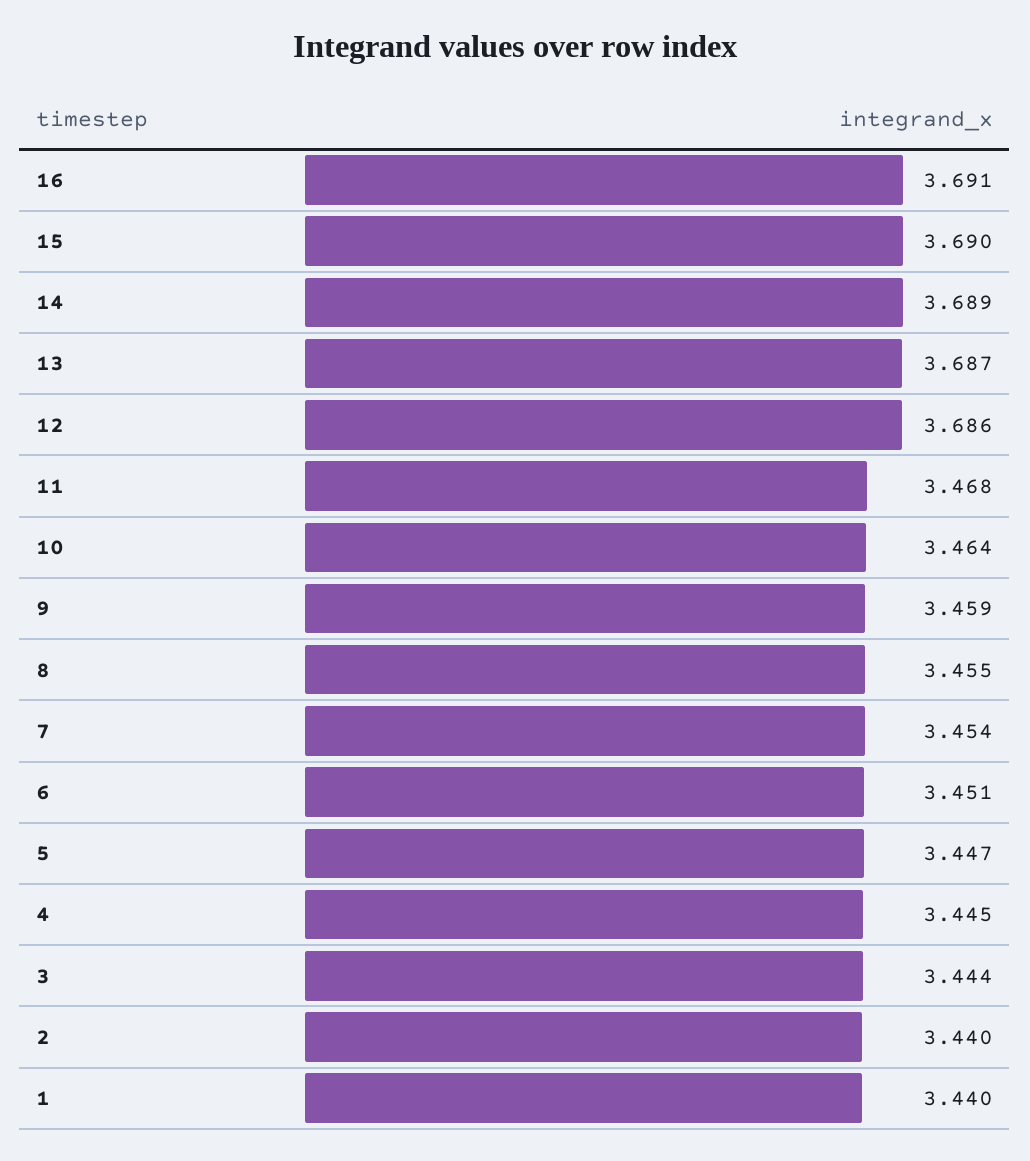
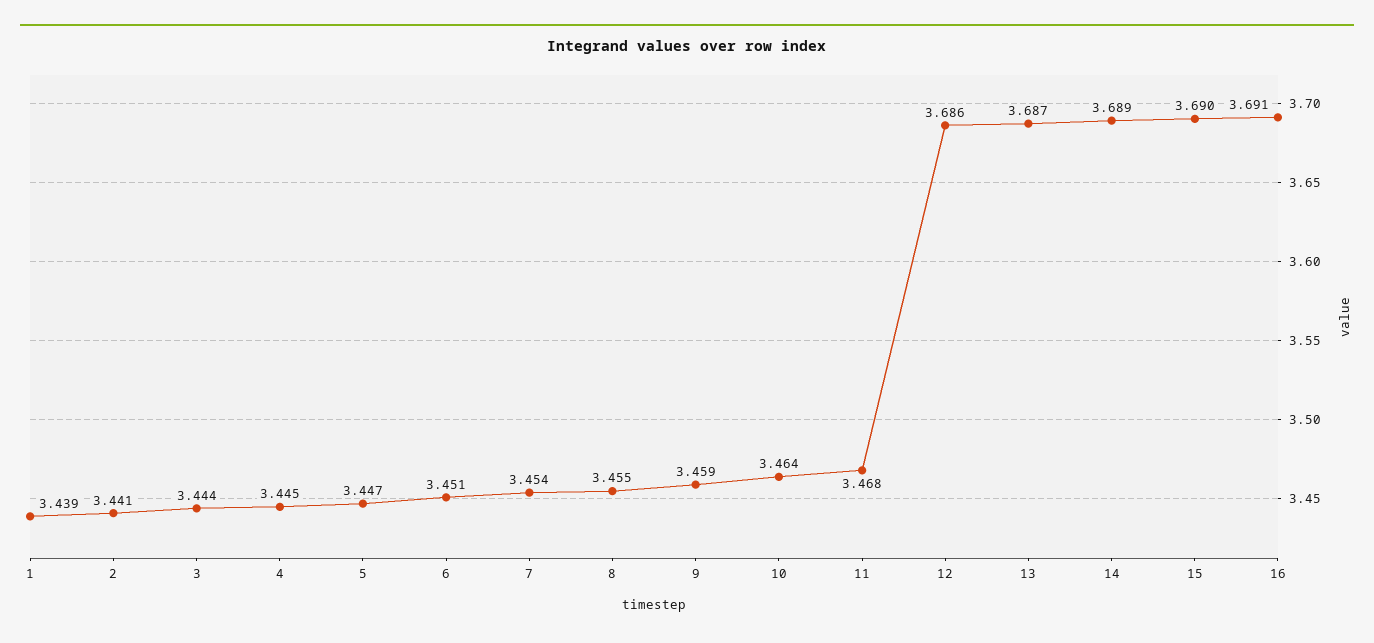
2: 3.44 -> 3.441
1: 3.44 -> 3.439

